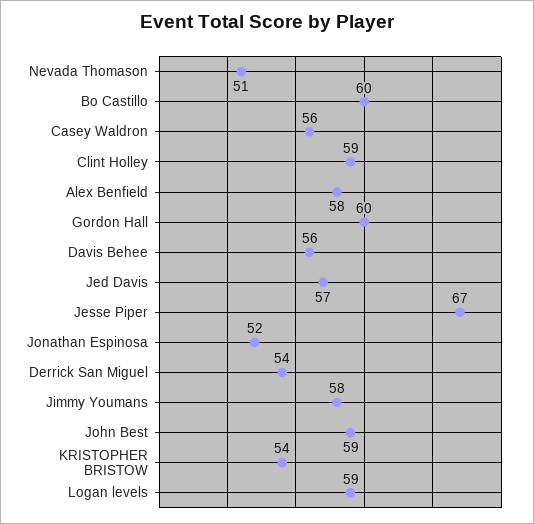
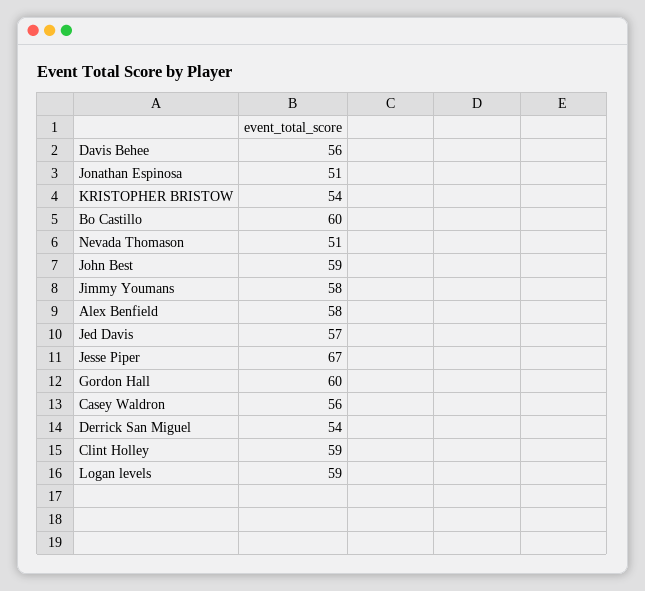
Jonathan Espinosa: 52 -> 51

